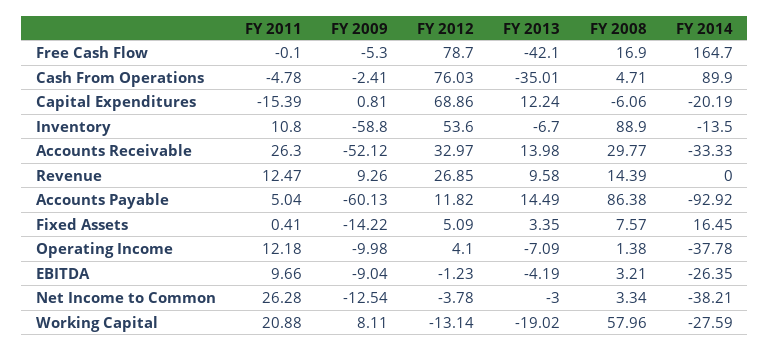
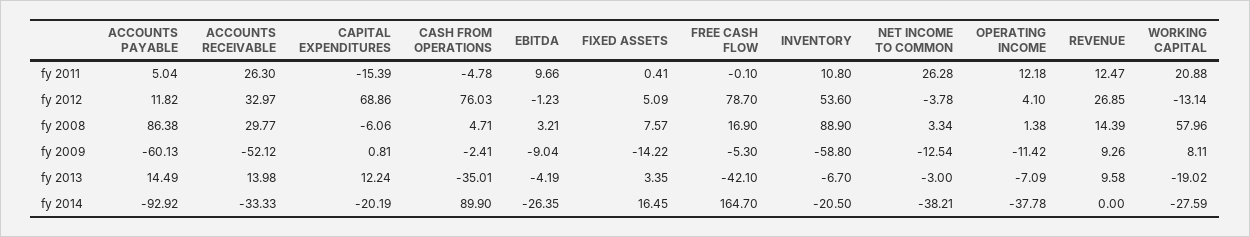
FY 2014, Inventory: -13.5 -> -20.5
FY 2009, Operating Income: -9.98 -> -11.42

